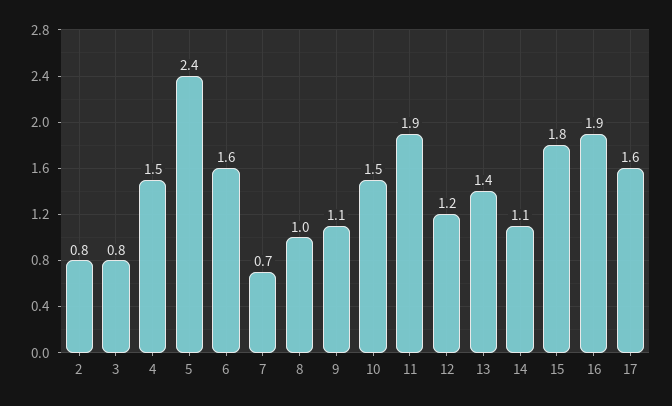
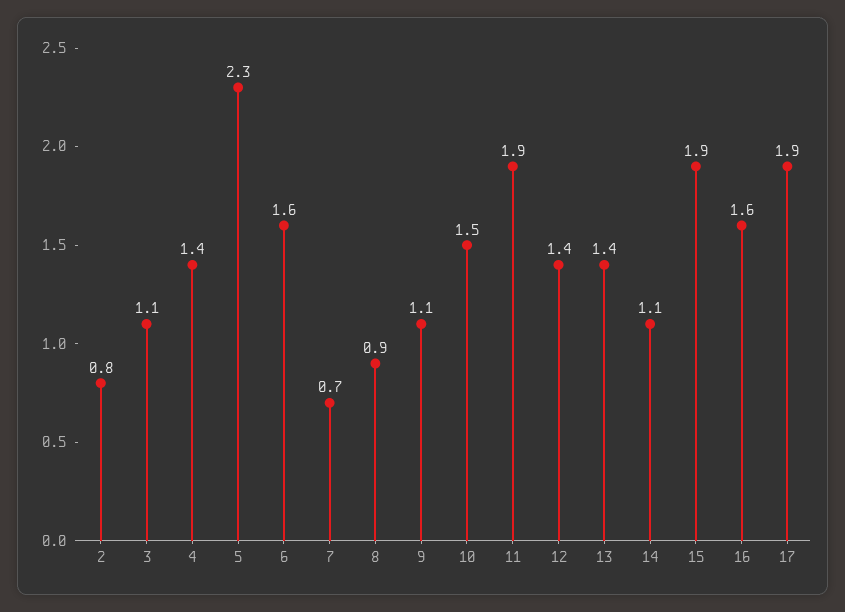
3: 0.8 -> 1.1
4: 1.5 -> 1.4
5: 2.4 -> 2.3
8: 1 -> 0.9
12: 1.2 -> 1.4
15: 1.8 -> 1.9
16: 1.9 -> 1.6
17: 1.6 -> 1.9

